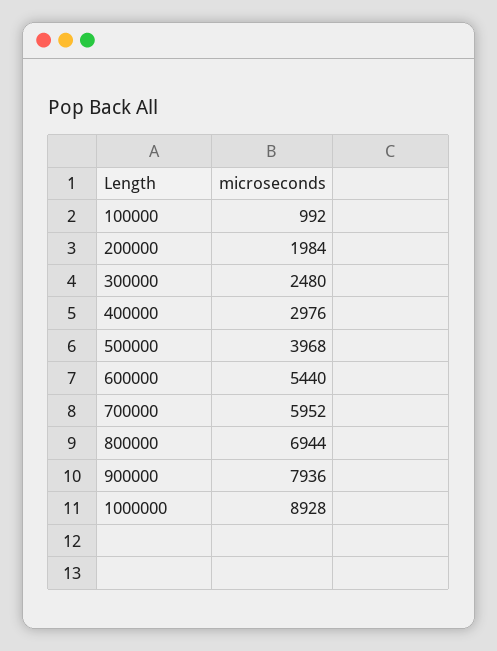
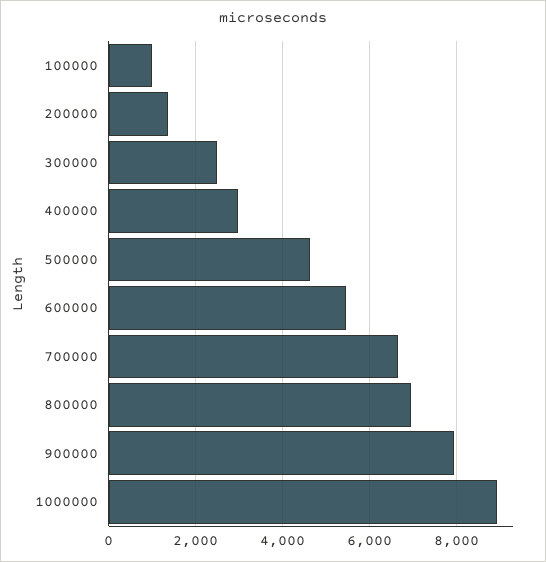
200000: 1984 -> 1400
500000: 3968 -> 4600
700000: 5952 -> 6600

